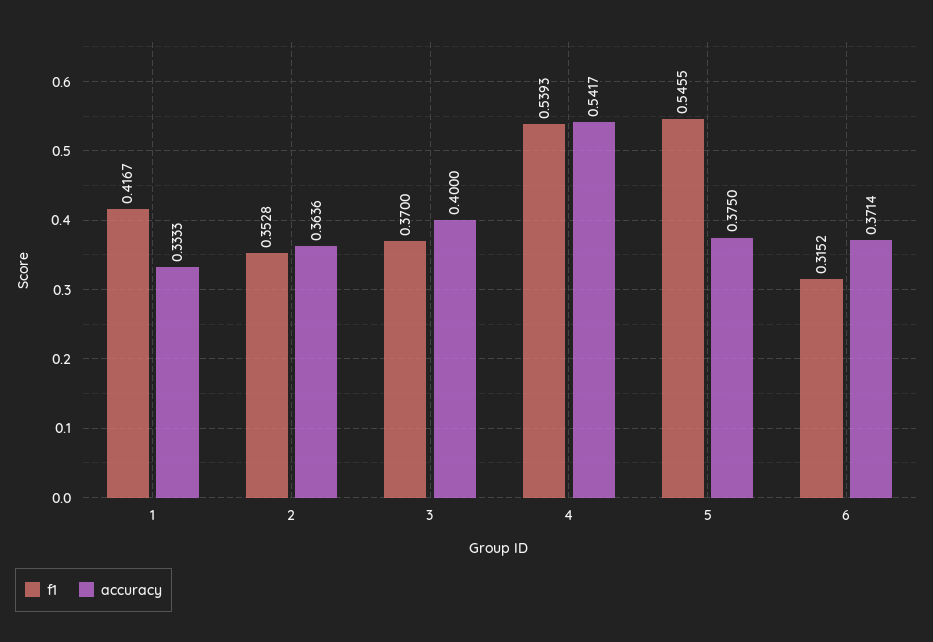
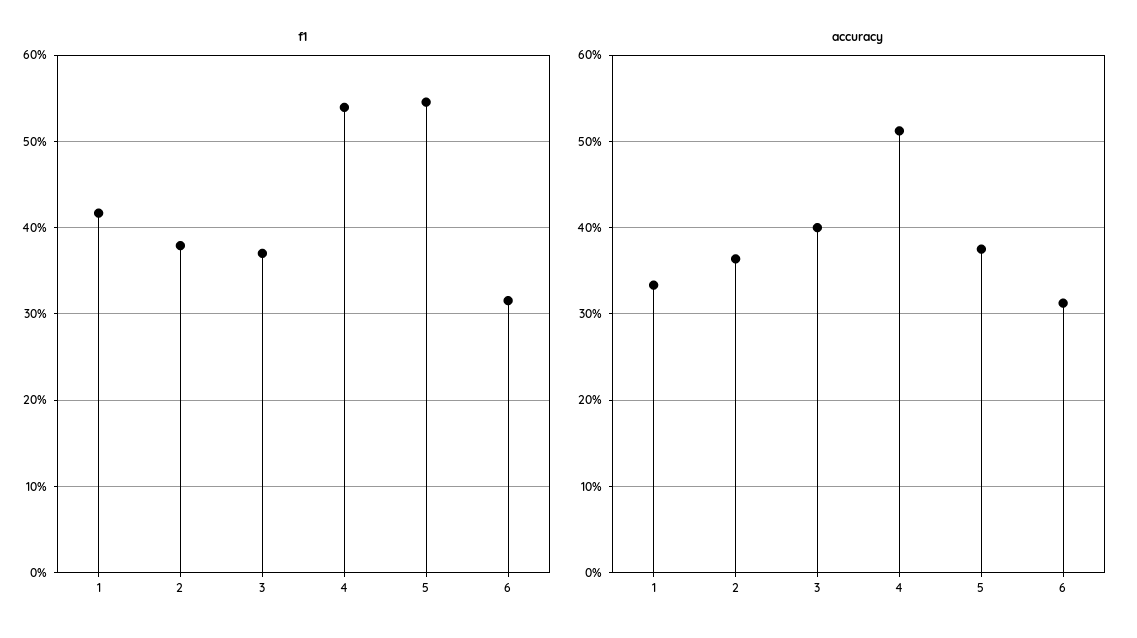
f1, 2: 0.3528 -> 0.38
accuracy, 4: 0.5417 -> 0.51
accuracy, 6: 0.3714 -> 0.31

